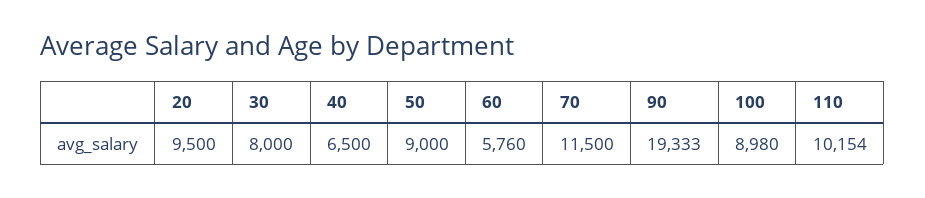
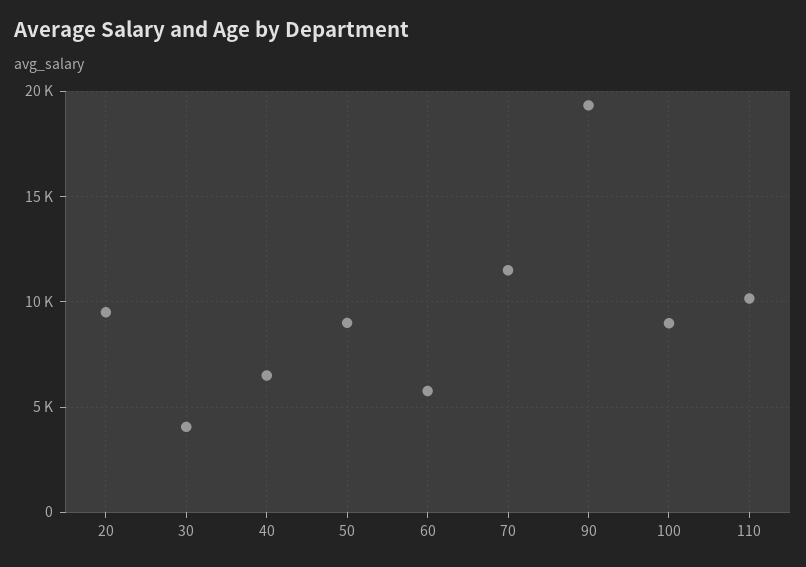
30: 8000 -> 4000

